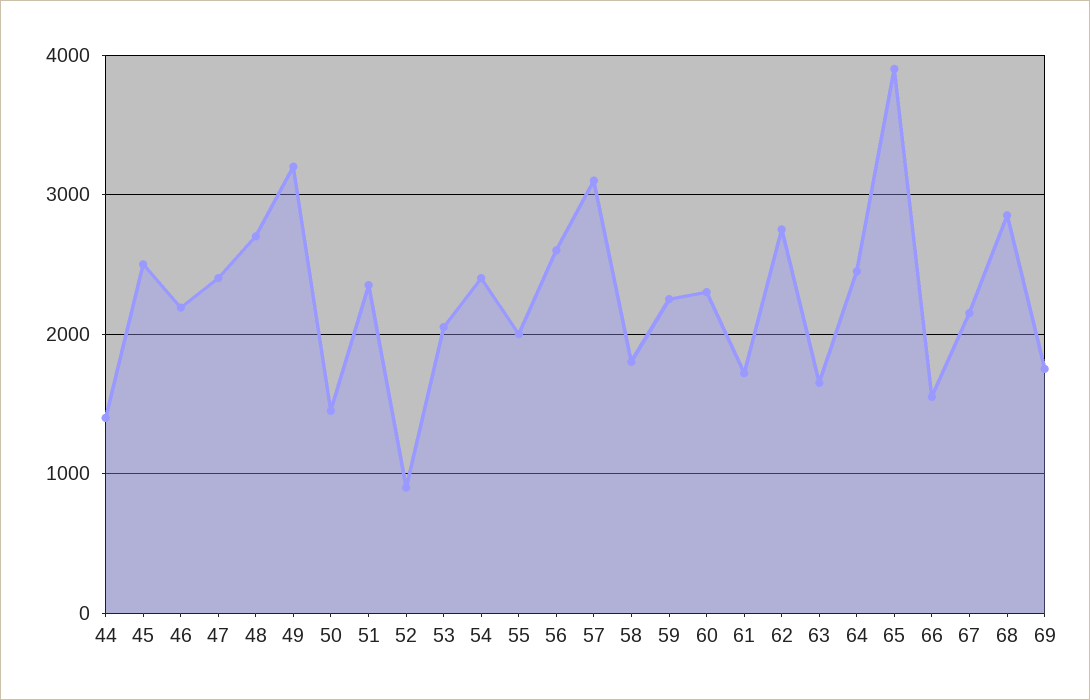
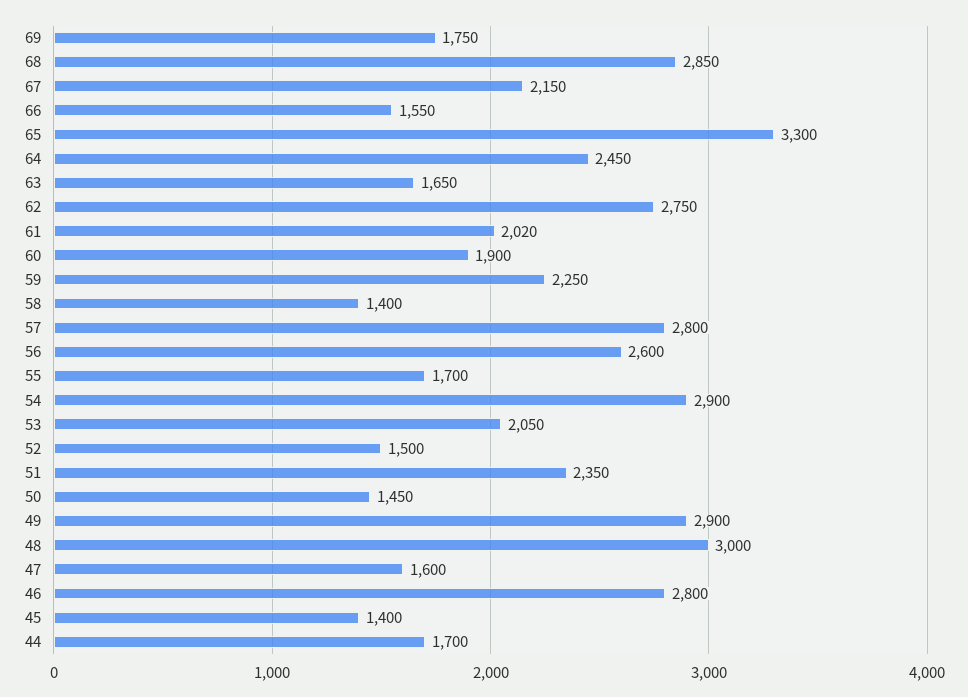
44: 1400 -> 1700
45: 2500 -> 1400
46: 2200 -> 2800
47: 2400 -> 1600
48: 2700 -> 3000
49: 3200 -> 2900
52: 900 -> 1500
54: 2400 -> 2900
55: 2000 -> 1700
57: 3100 -> 2800
58: 1800 -> 1400
60: 2300 -> 1900
61: 1700 -> 2020
65: 3900 -> 3300

